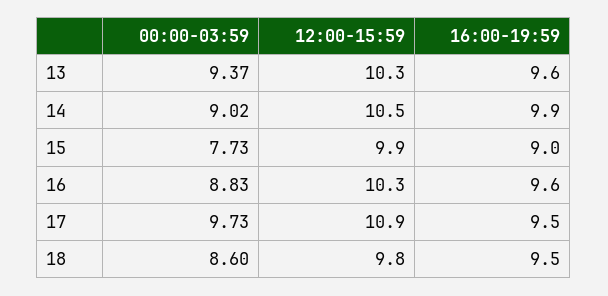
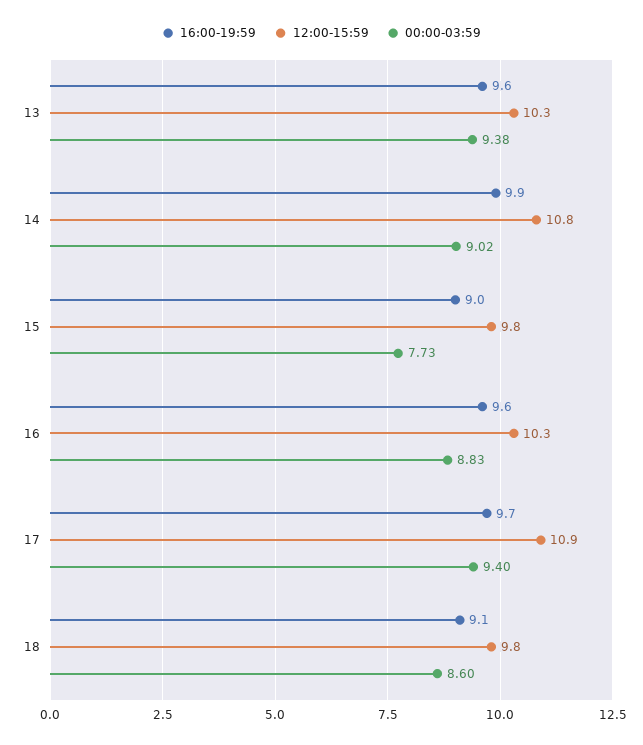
00:00-03:59, 13: 9.37 -> 9.38
12:00-15:59, 14: 10.5 -> 10.8
12:00-15:59, 15: 9.9 -> 9.8
00:00-03:59, 17: 9.73 -> 9.4
16:00-19:59, 17: 9.5 -> 9.7
16:00-19:59, 18: 9.5 -> 9.1

